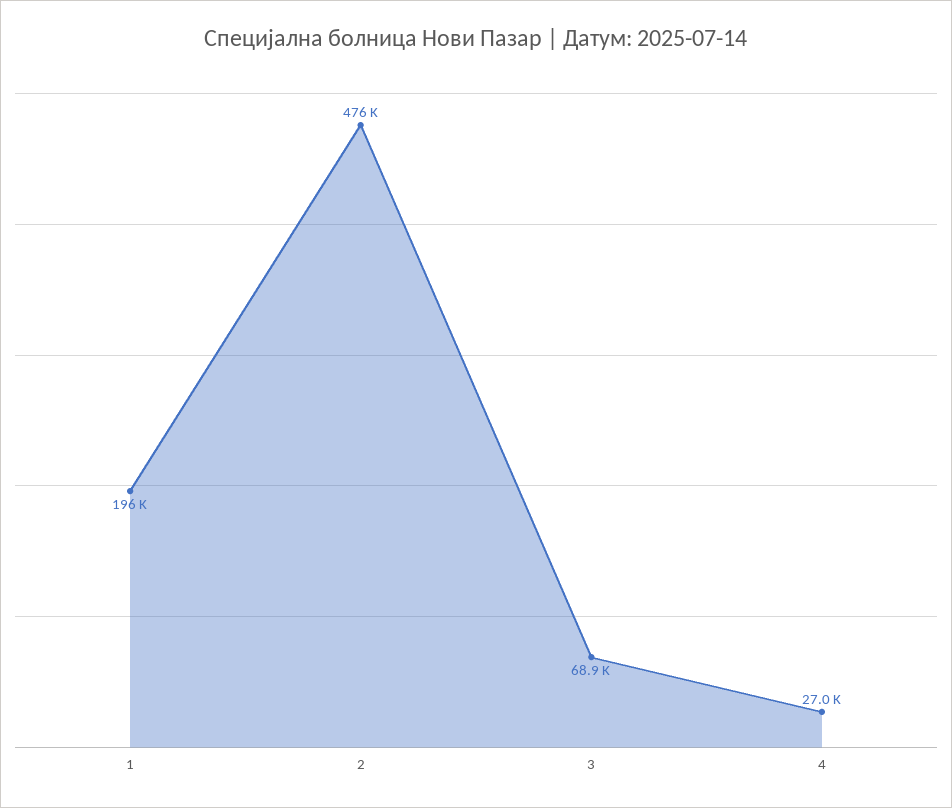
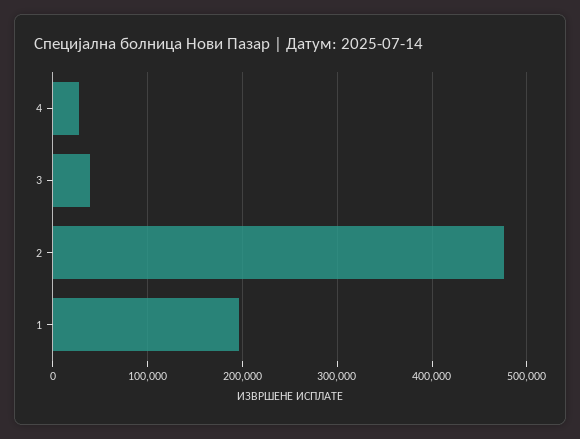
3: 68900 -> 40000

